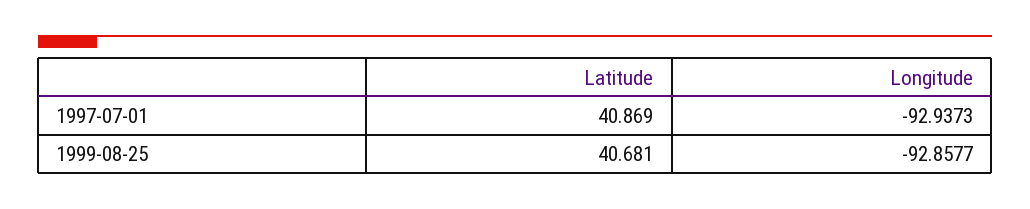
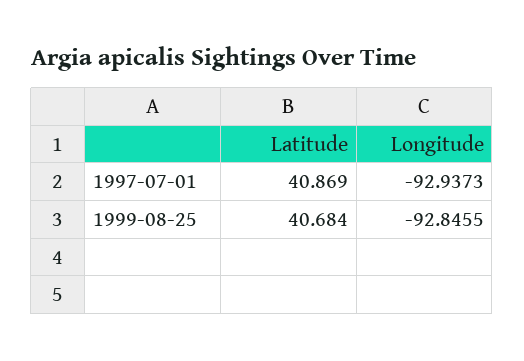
Latitude, 1999-08-25: 40.681 -> 40.684
Longitude, 1999-08-25: -92.8577 -> -92.8455

